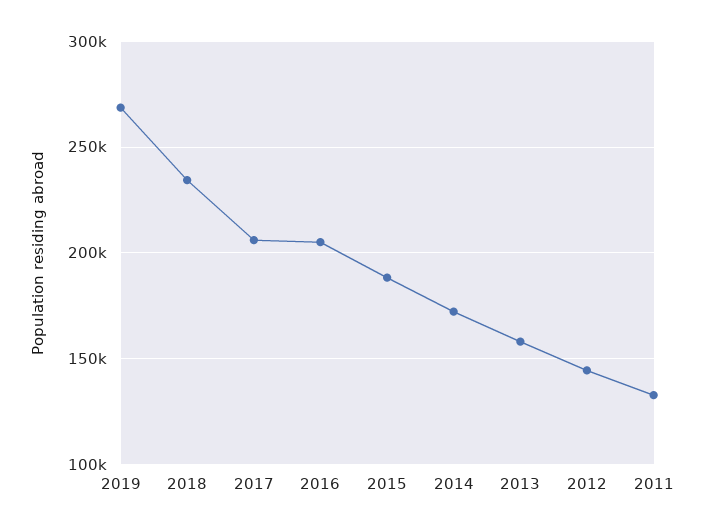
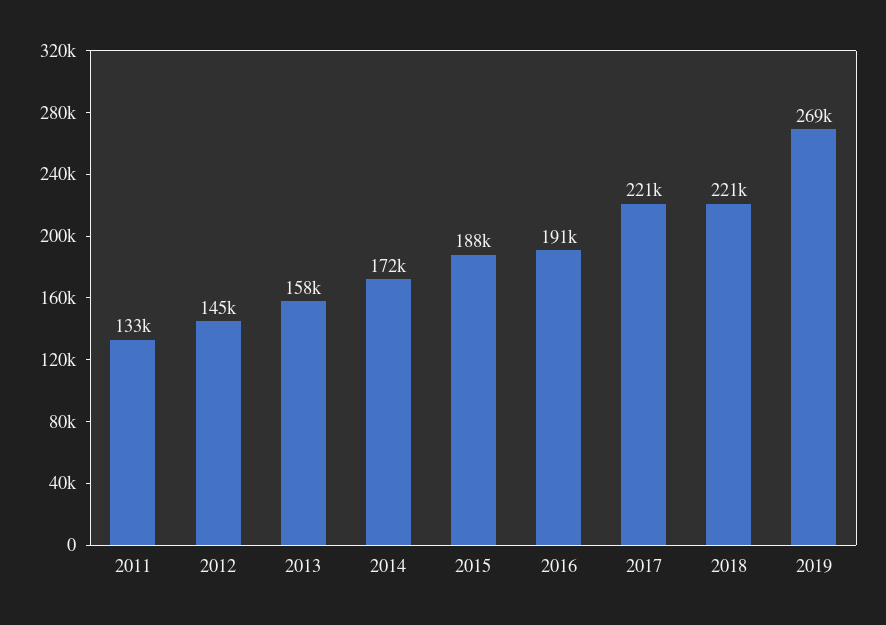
2018: 235000 -> 221000
2017: 205000 -> 221000
2016: 205000 -> 191000

